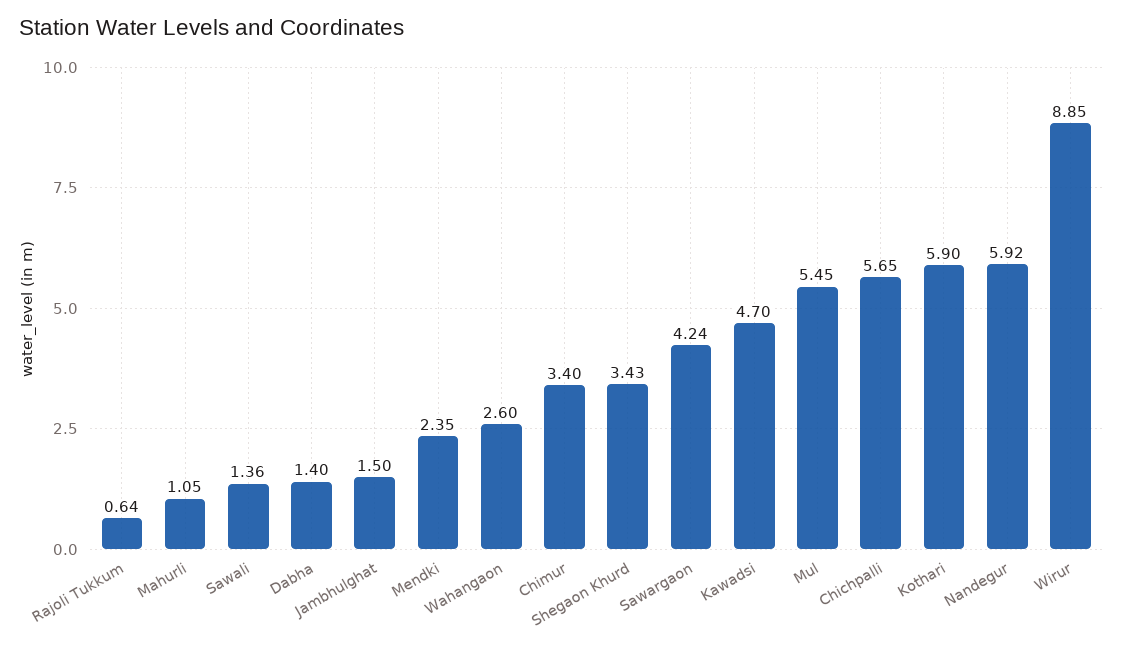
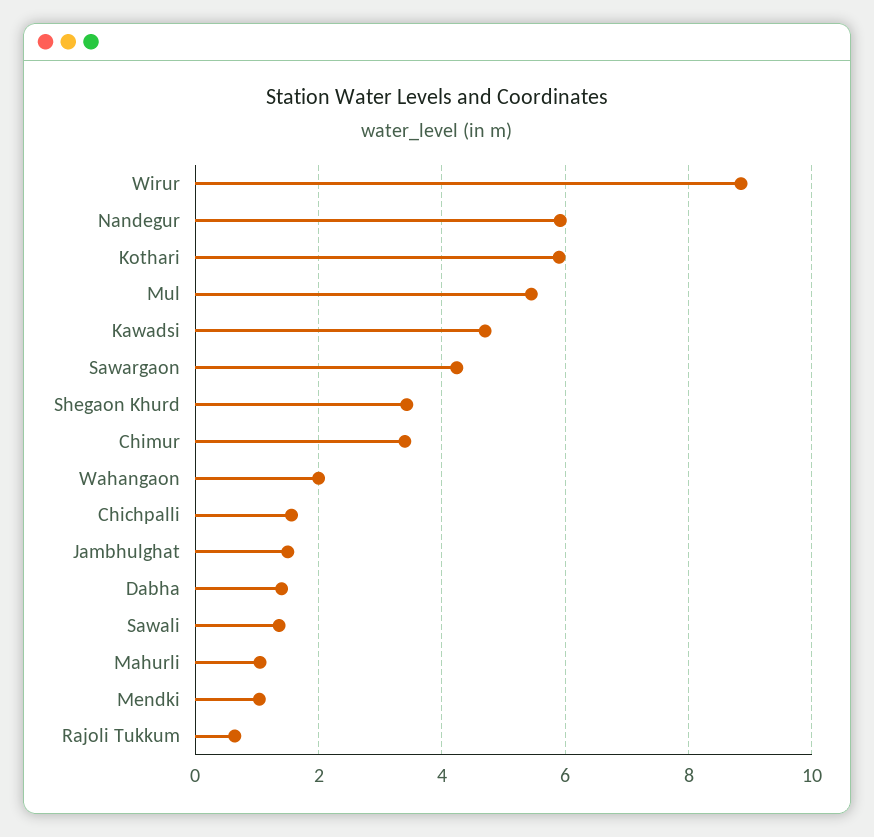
Mendki: 2.35 -> 1
Wahangaon: 2.6 -> 2
Chichpalli: 5.65 -> 1.6

